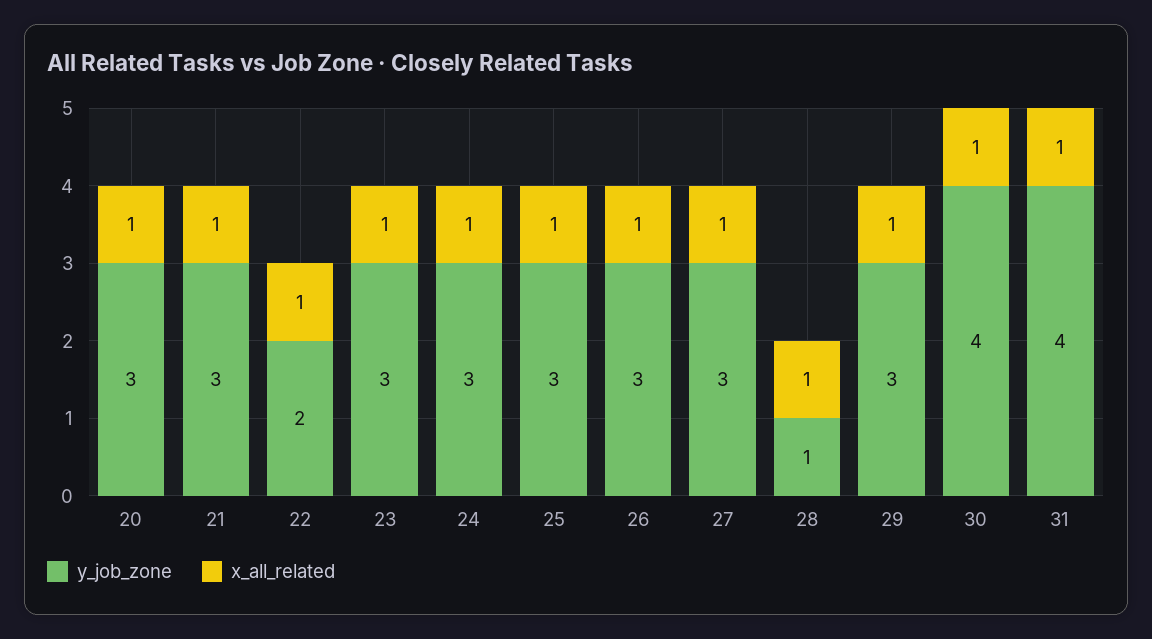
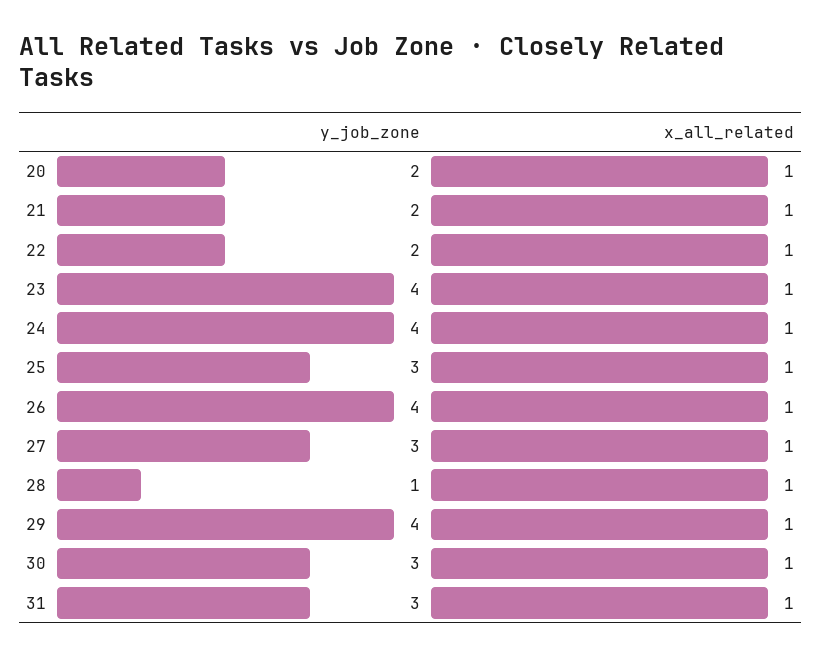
y_job_zone, 20: 3 -> 2
y_job_zone, 21: 3 -> 2
y_job_zone, 23: 3 -> 4
y_job_zone, 24: 3 -> 4
y_job_zone, 26: 3 -> 4
y_job_zone, 29: 3 -> 4
y_job_zone, 30: 4 -> 3
y_job_zone, 31: 4 -> 3

